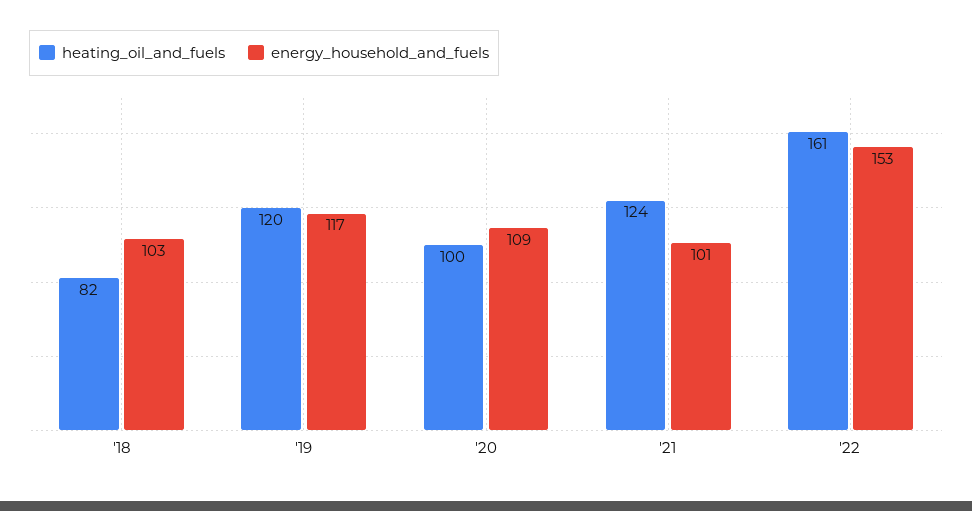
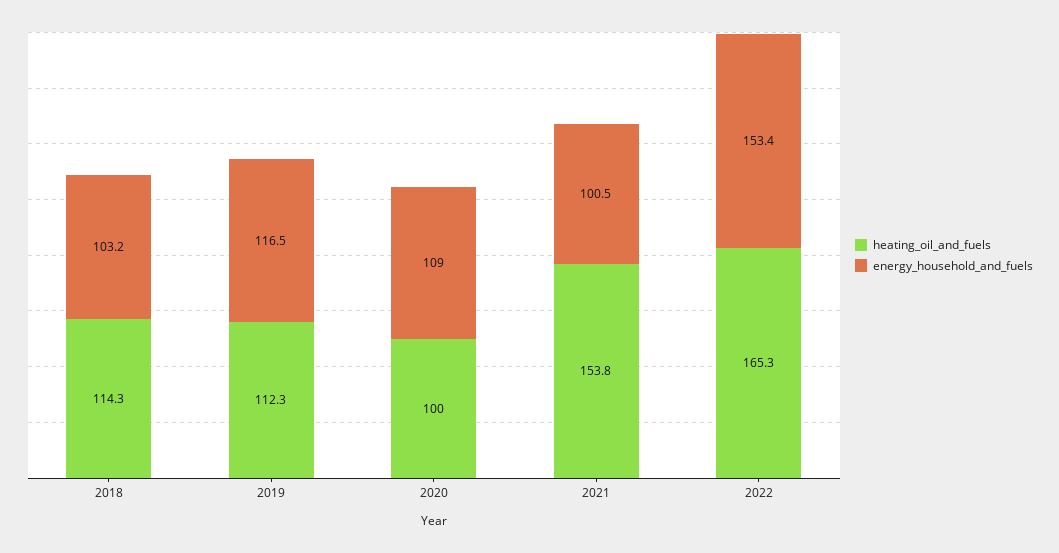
heating_oil_and_fuels, '18: 82 -> 114.3
heating_oil_and_fuels, '19: 120 -> 112.3
heating_oil_and_fuels, '21: 124 -> 153.8
heating_oil_and_fuels, '22: 161 -> 165.3

